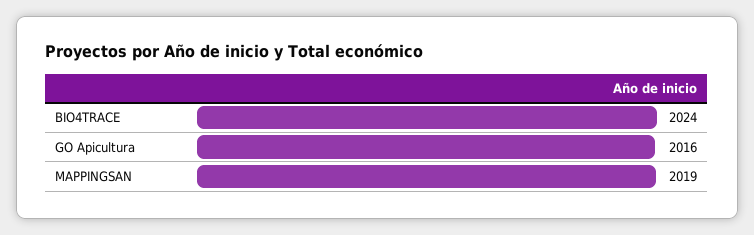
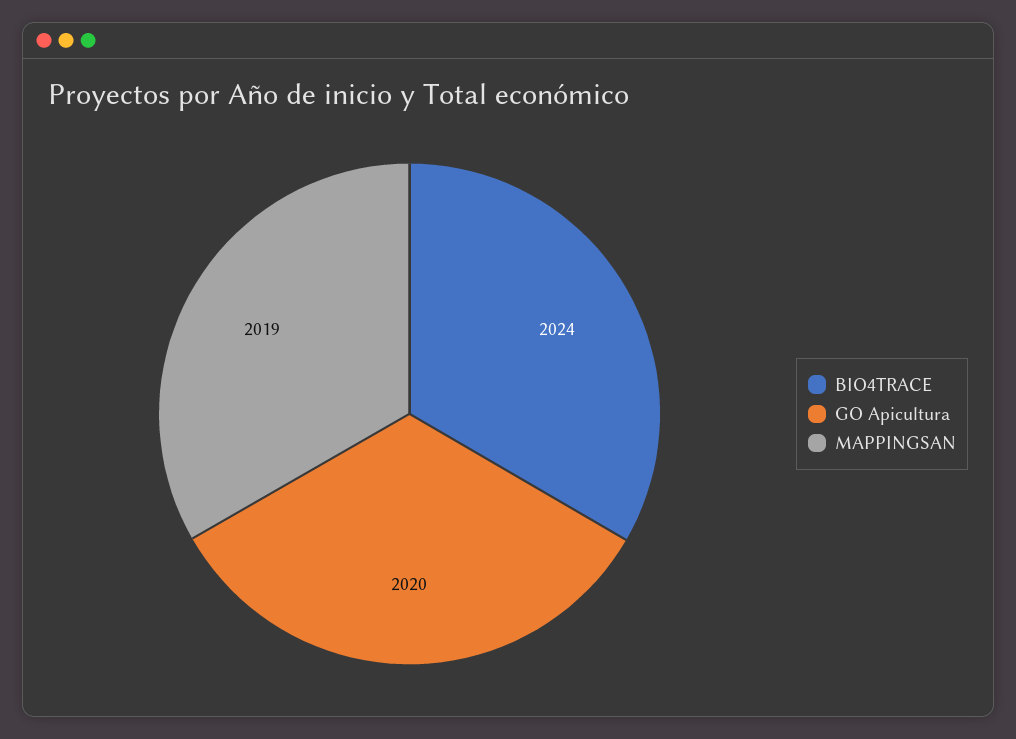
GO Apicultura: 2016 -> 2020

